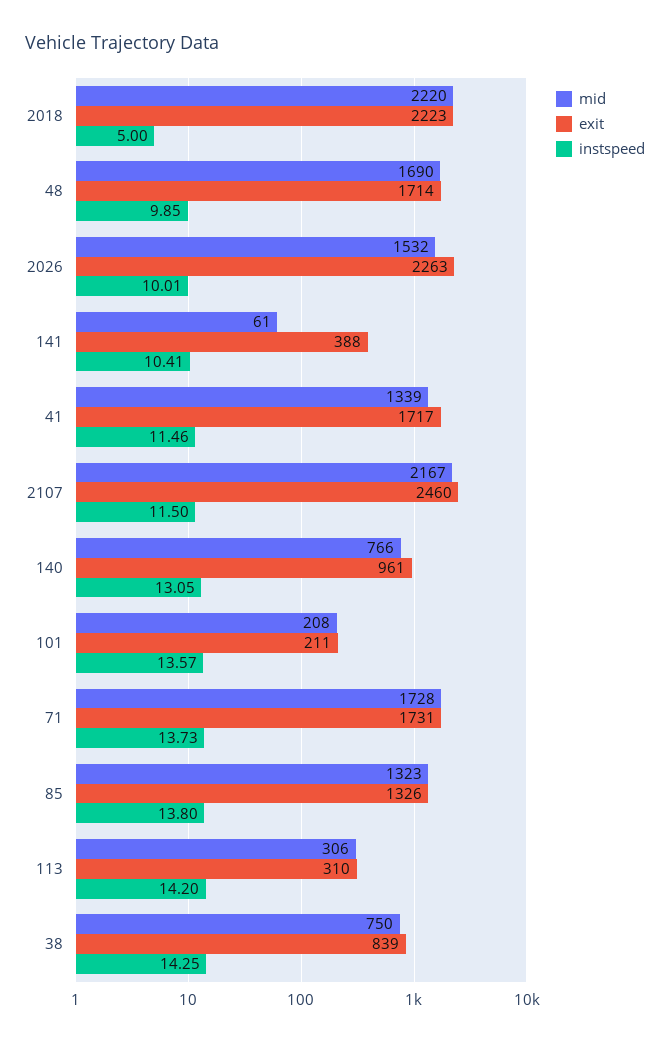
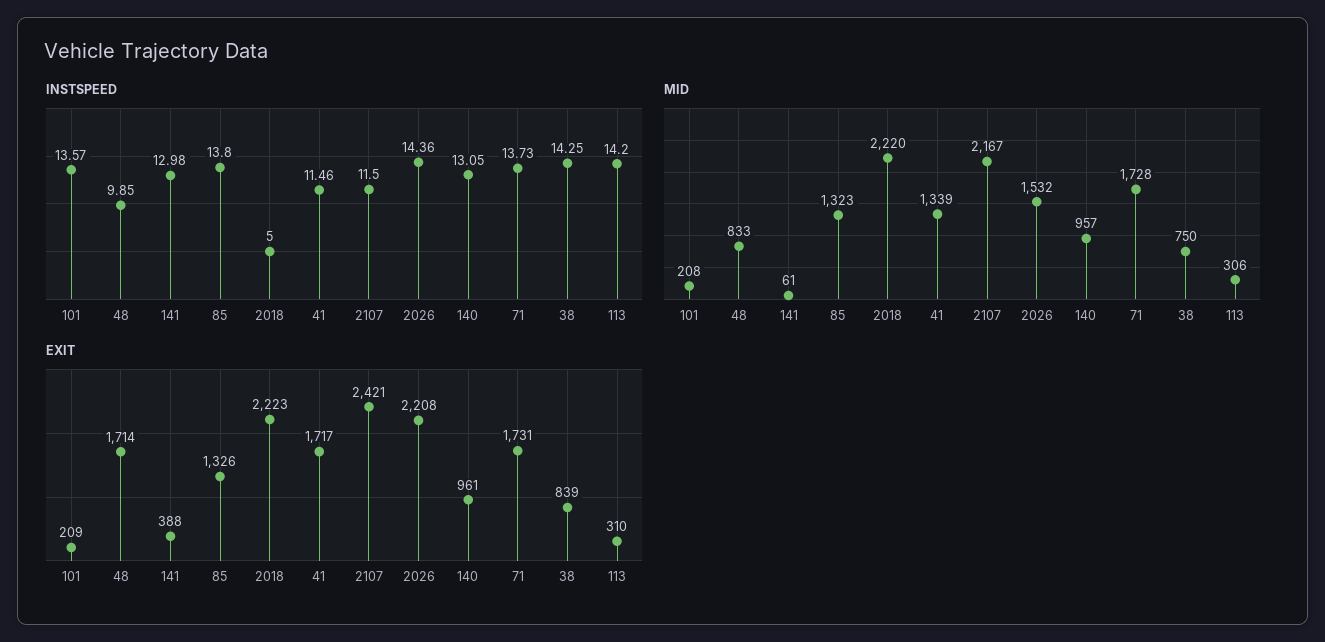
mid, 48: 1690 -> 833
exit, 2026: 2263 -> 2208
instspeed, 2026: 10.01 -> 14.36
instspeed, 141: 10.41 -> 12.98
exit, 2107: 2460 -> 2421
mid, 140: 766 -> 957
exit, 101: 211 -> 209

